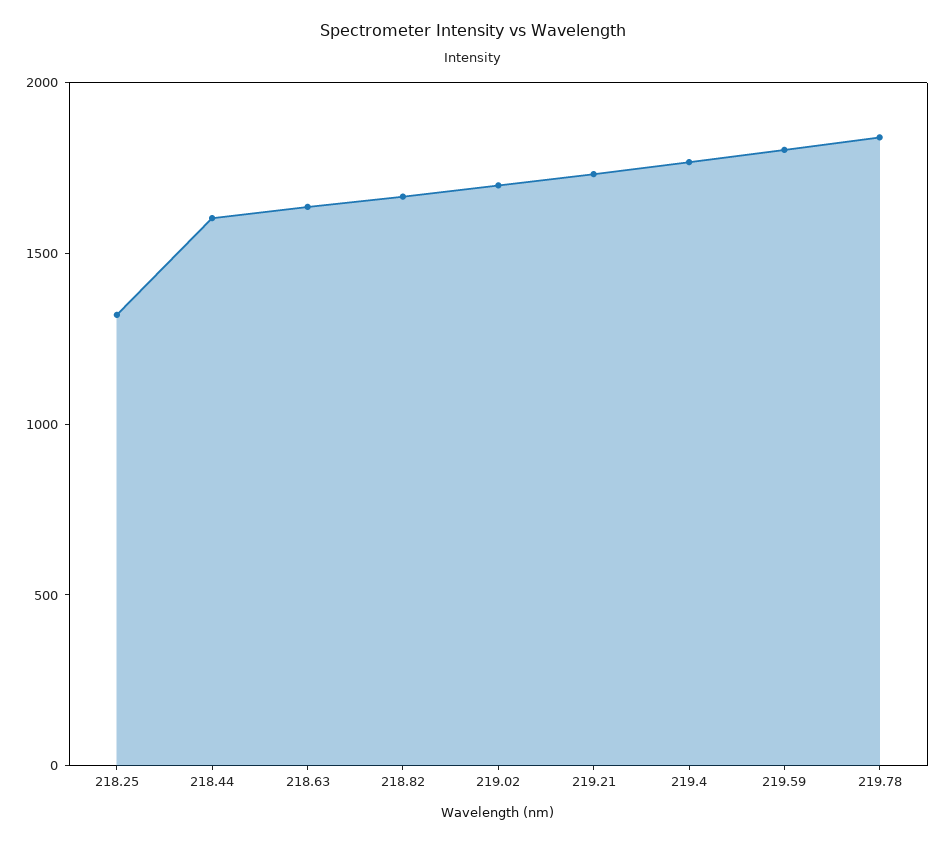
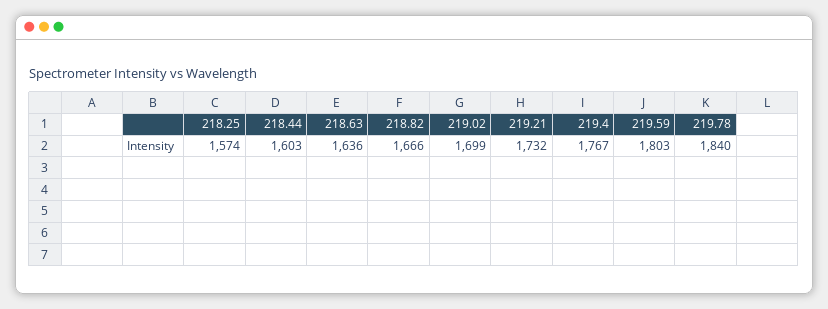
218.25: 1300 -> 1574

